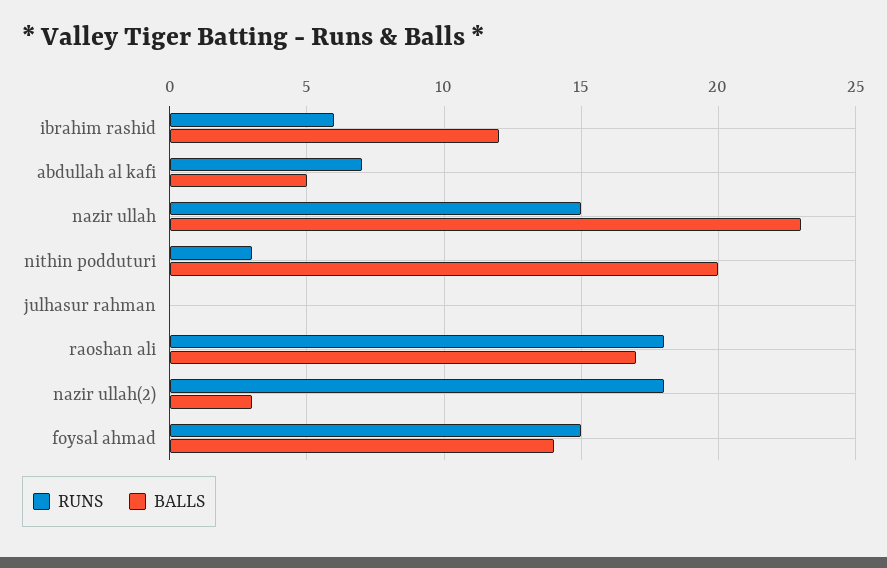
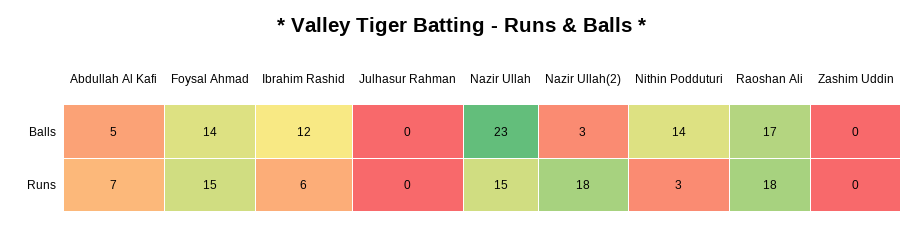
BALLS, nithin podduturi: 20 -> 14
BALLS, Zashim Uddin: none -> 0
RUNS, Zashim Uddin: none -> 0

